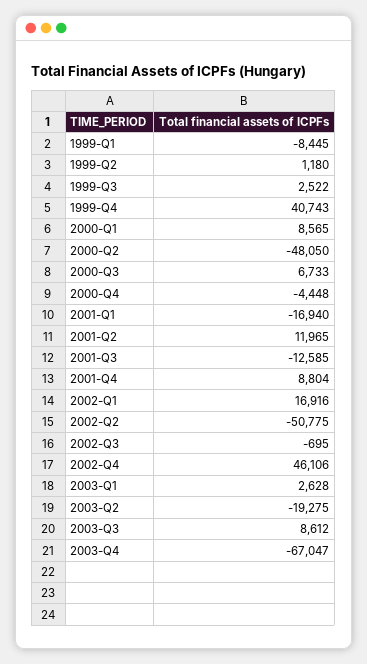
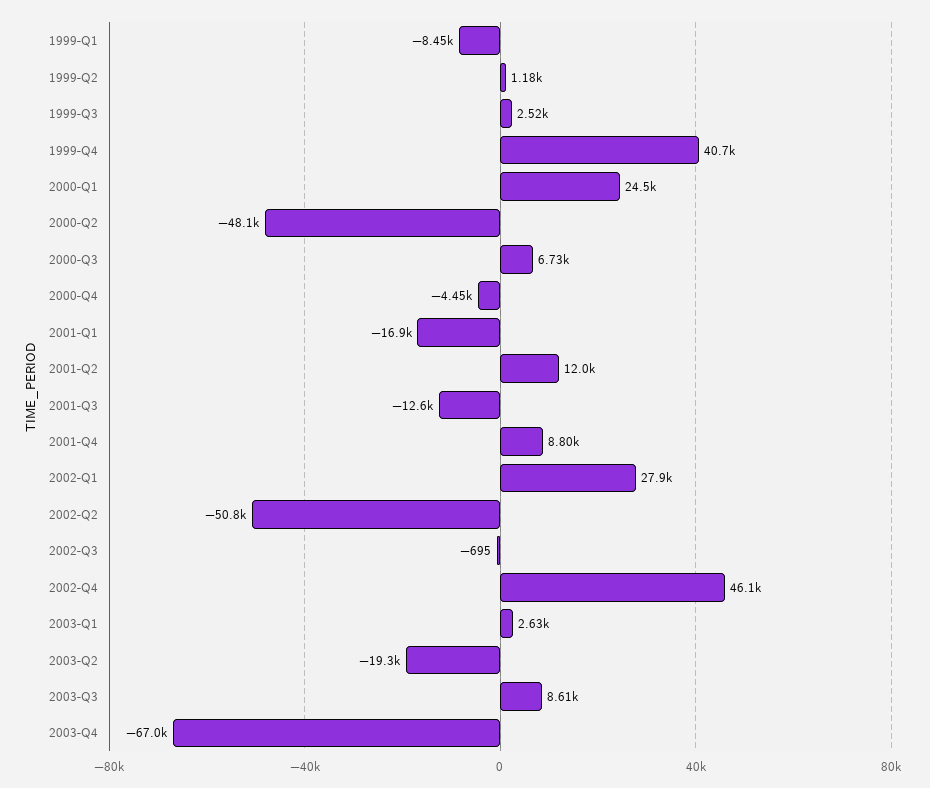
2000-Q1: 8565 -> 24500
2002-Q1: 16916 -> 27900

